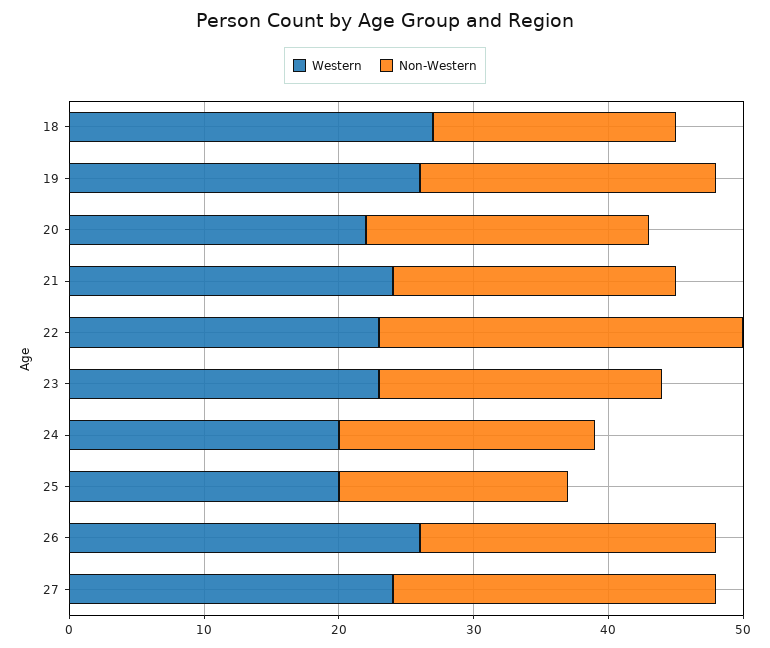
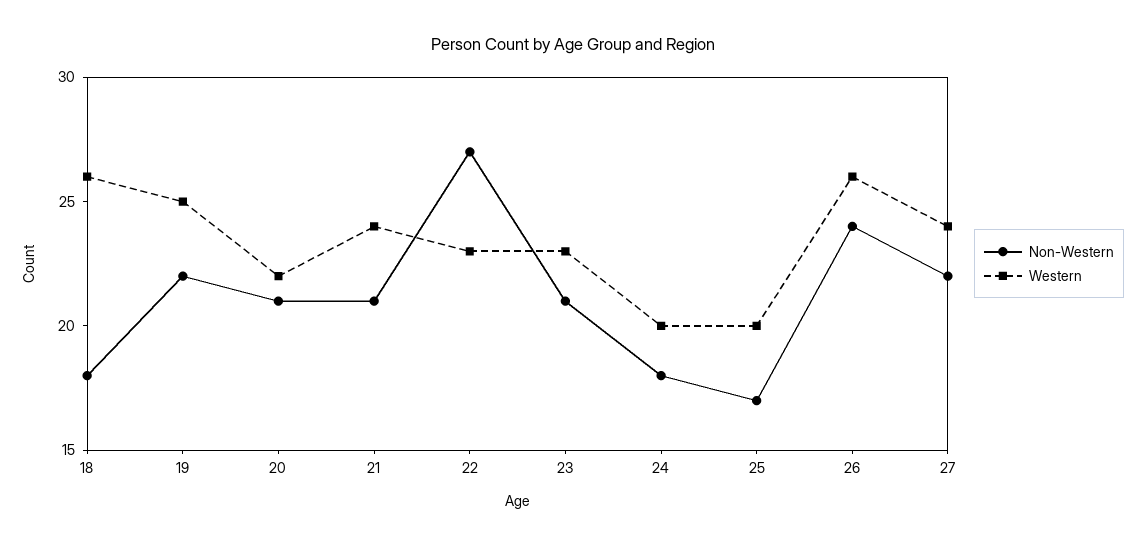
Western, 18: 27 -> 26
Western, 19: 26 -> 25
Non-Western, 24: 19 -> 18
Non-Western, 26: 22 -> 24
Non-Western, 27: 24 -> 22

